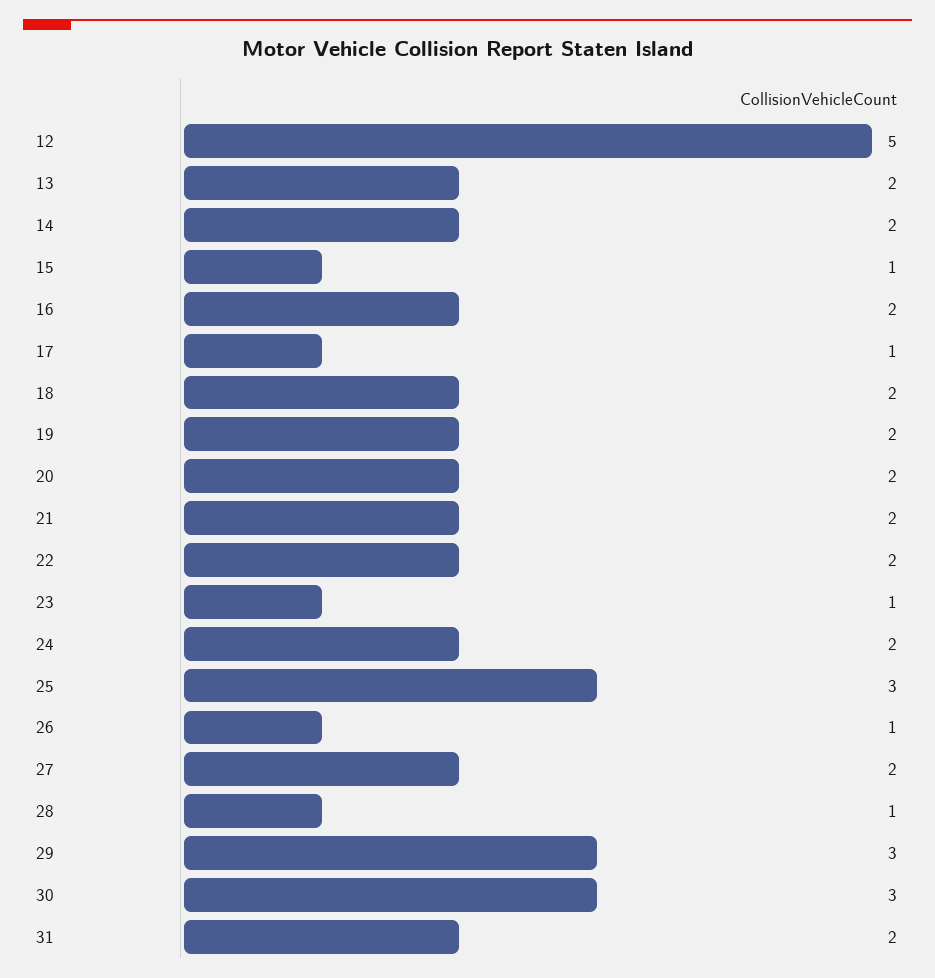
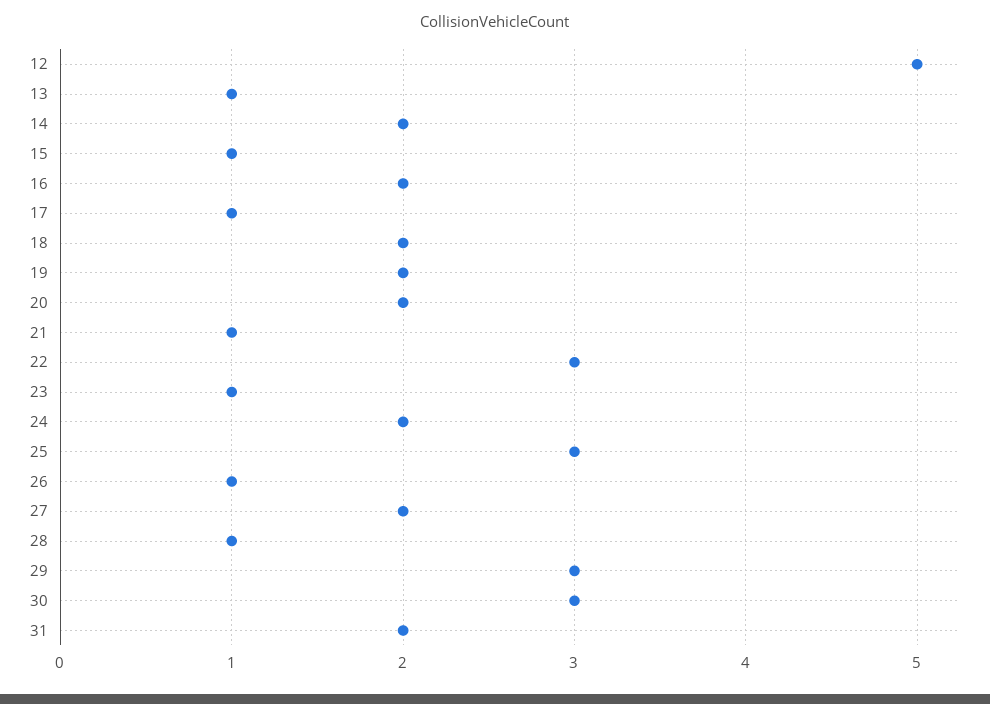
13: 2 -> 1
21: 2 -> 1
22: 2 -> 3

